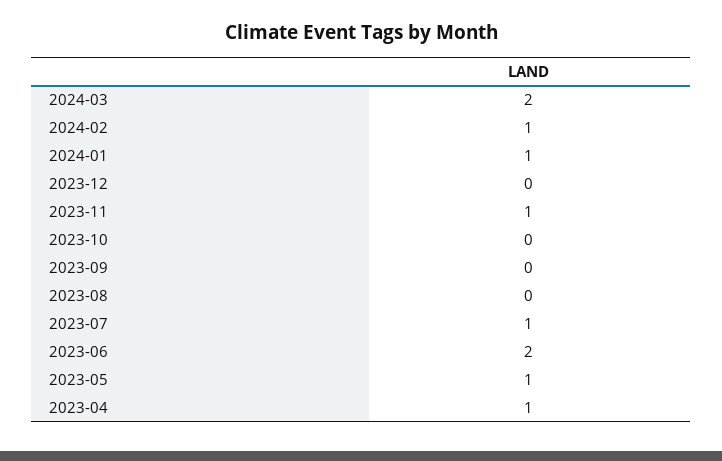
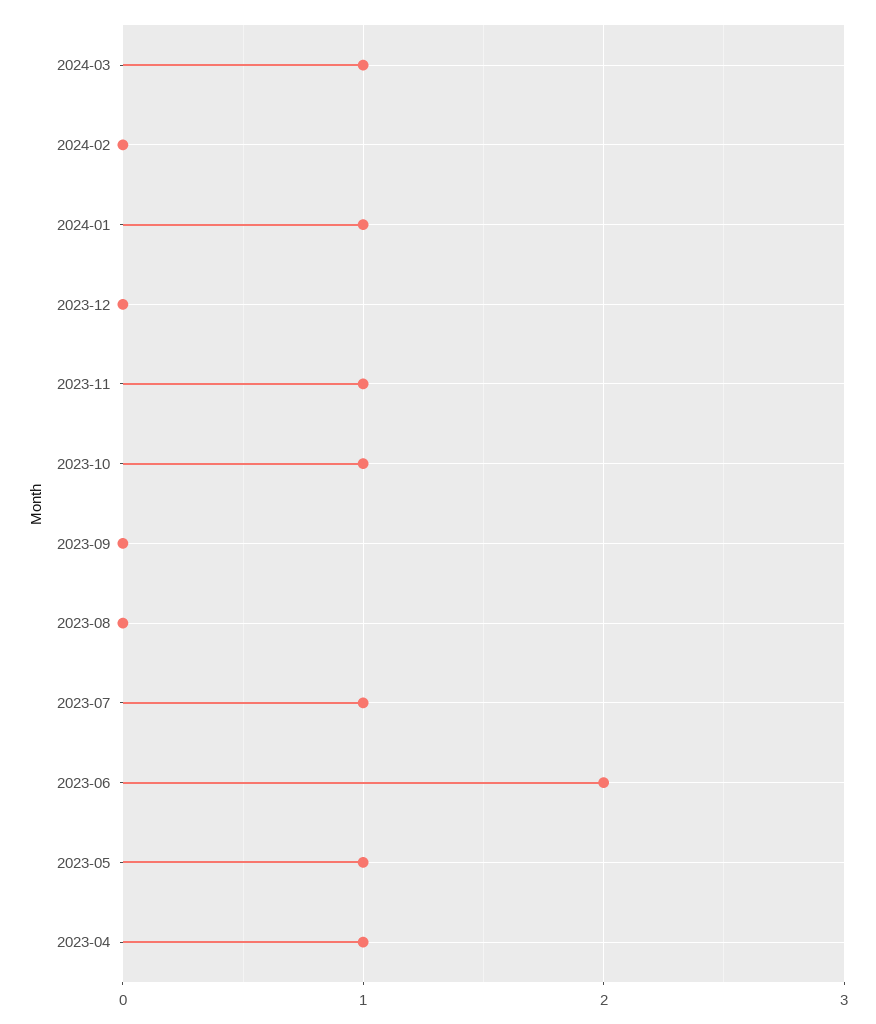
2024-03: 2 -> 1
2024-02: 1 -> 0
2023-10: 0 -> 1

